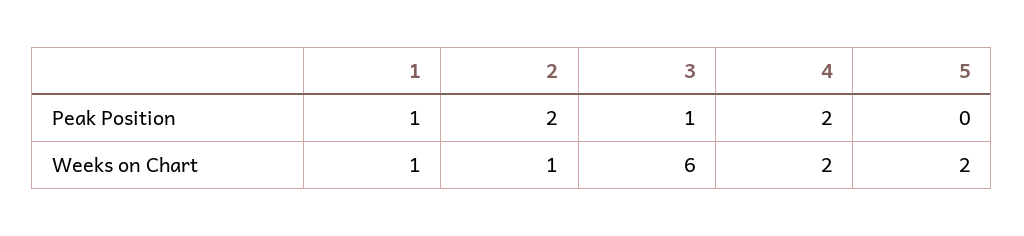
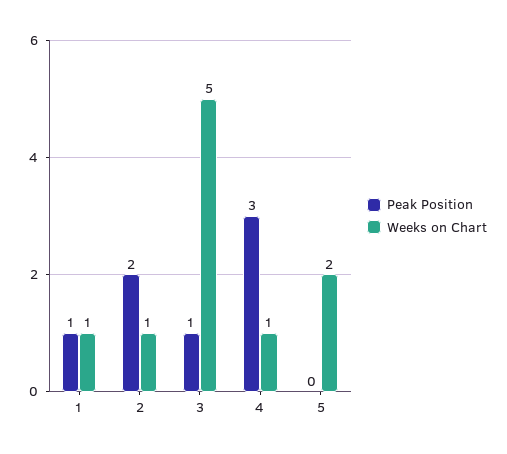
Peak Position, 4: 2 -> 3
Weeks on Chart, 3: 6 -> 5
Weeks on Chart, 4: 2 -> 1

